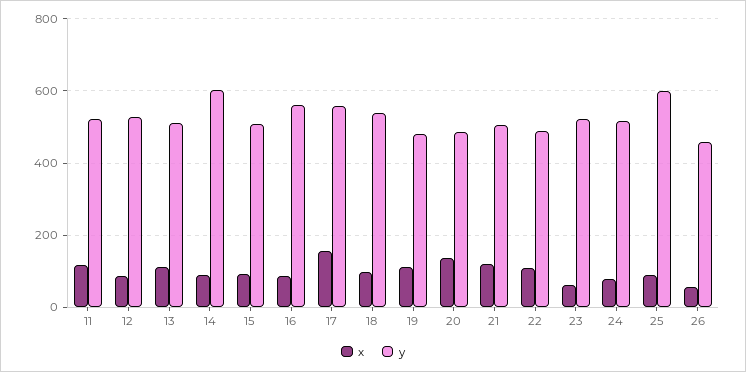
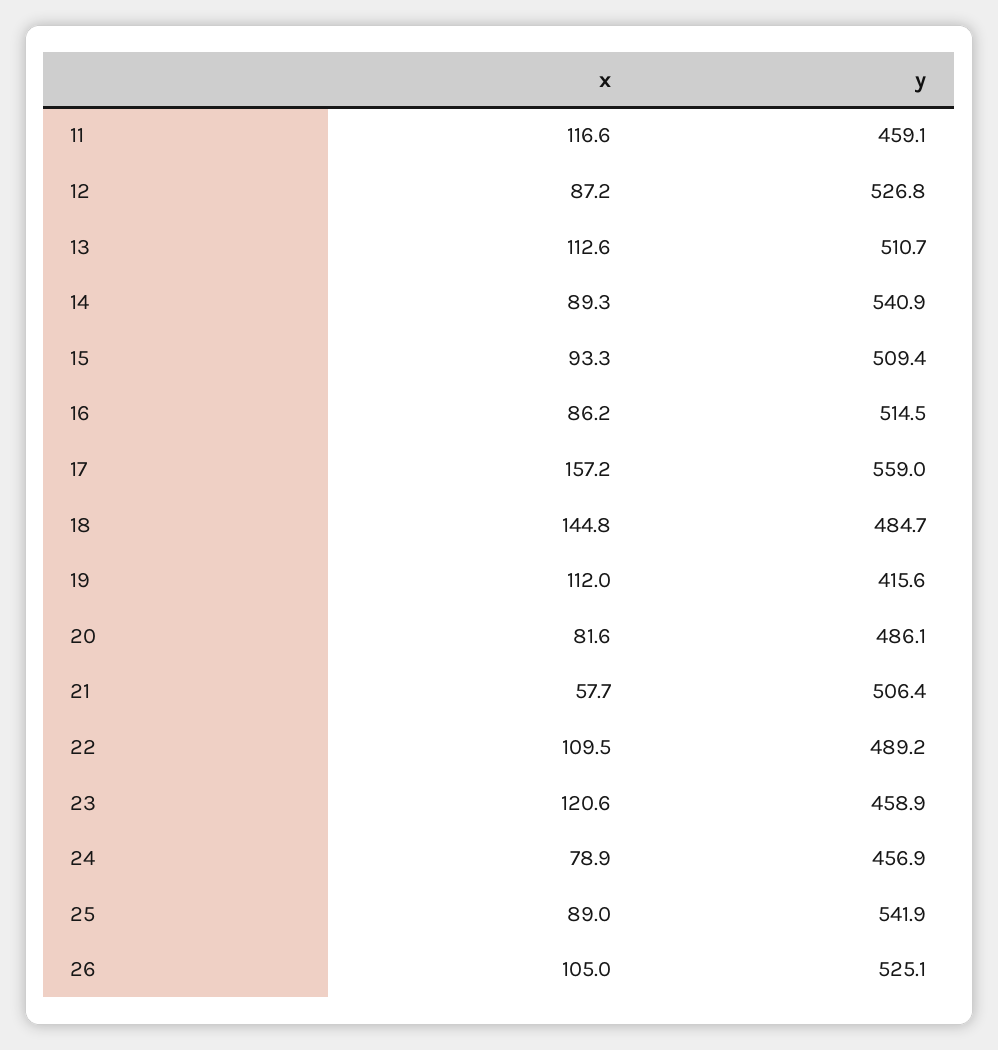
y, 11: 520 -> 459.1
y, 14: 600 -> 540.9
y, 16: 560 -> 514.5
x, 18: 100 -> 144.8
y, 18: 540 -> 484.7
y, 19: 480 -> 415.6
x, 20: 140 -> 81.6
x, 21: 120 -> 57.7
x, 23: 60 -> 120.6
y, 23: 520 -> 458.9
y, 24: 520 -> 456.9
y, 25: 600 -> 541.9
x, 26: 60 -> 105
y, 26: 460 -> 525.1

